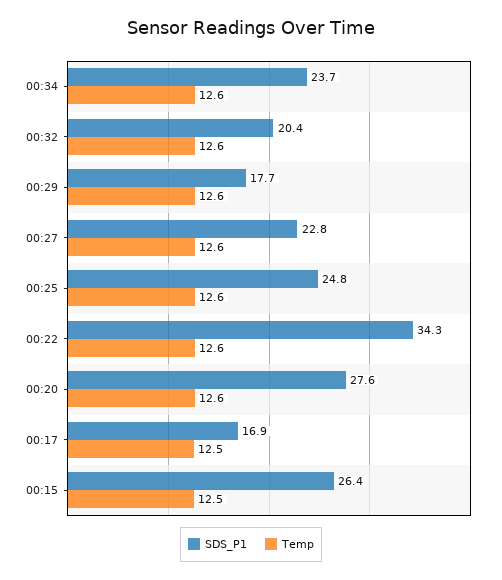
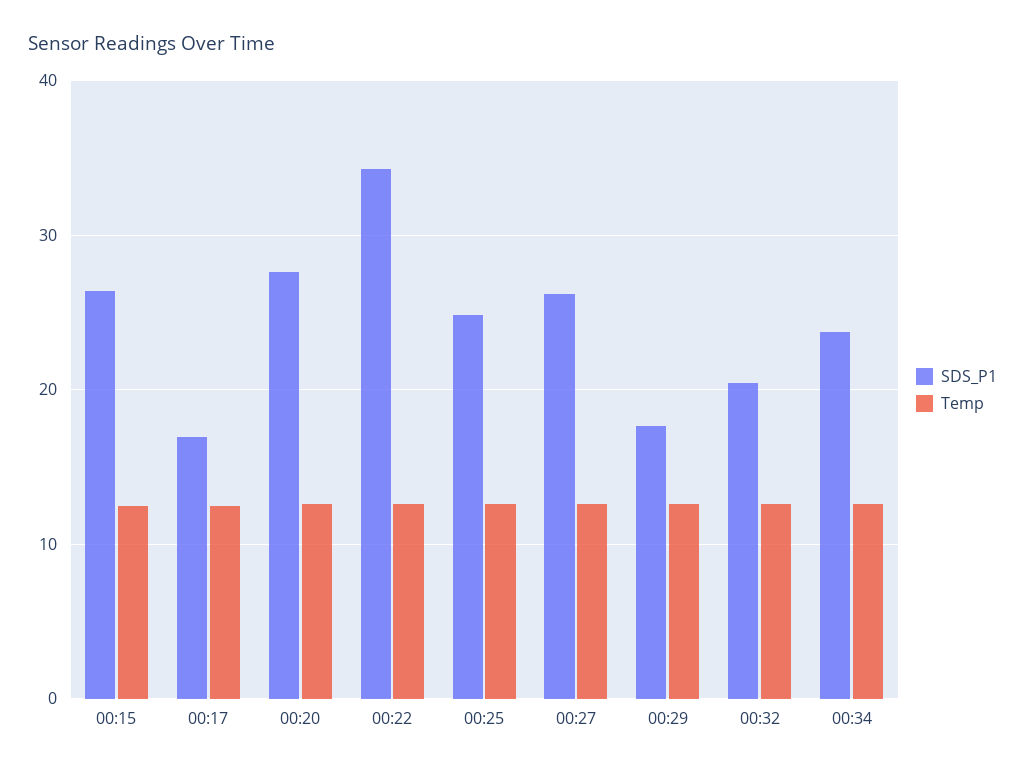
SDS_P1, 00:27: 22.8 -> 26

